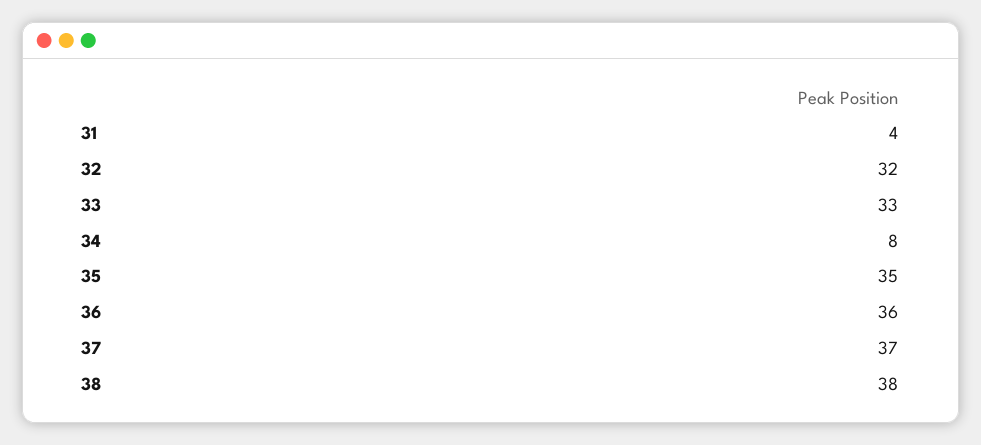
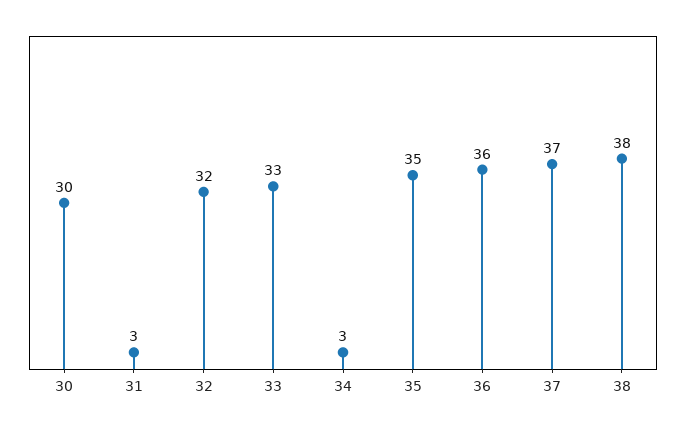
31: 4 -> 3
34: 8 -> 3
30: none -> 30

